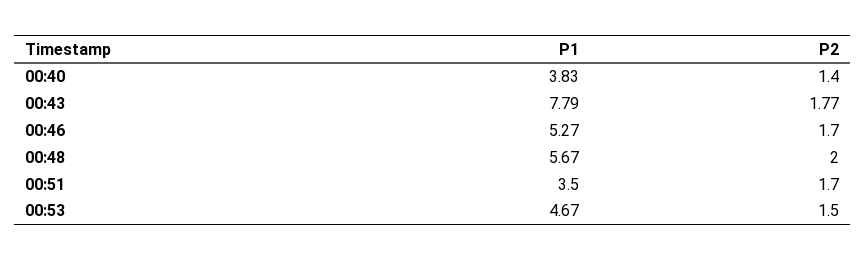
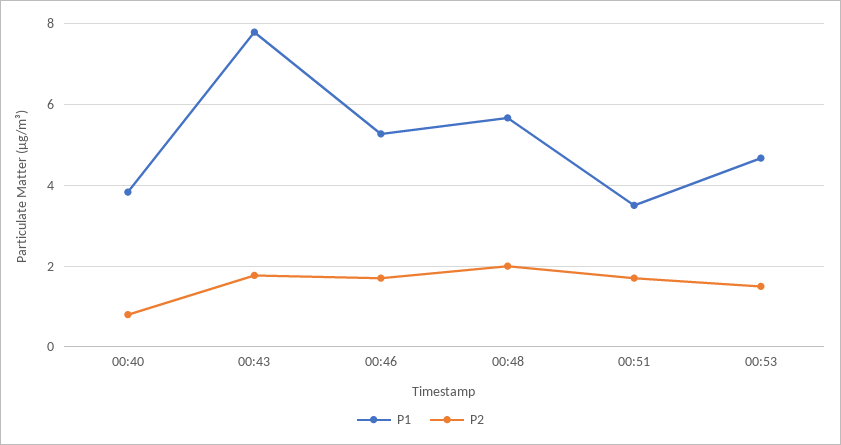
P2, 00:40: 1.4 -> 0.8

